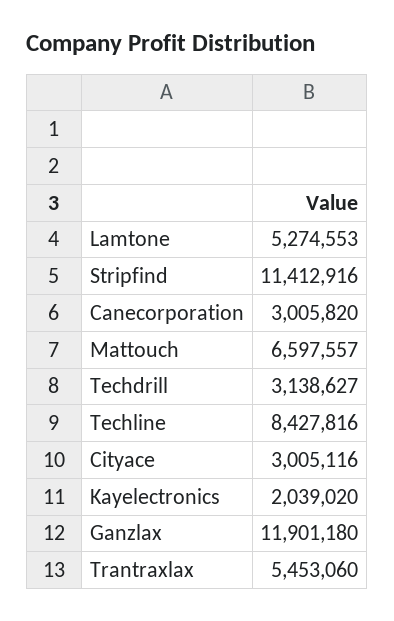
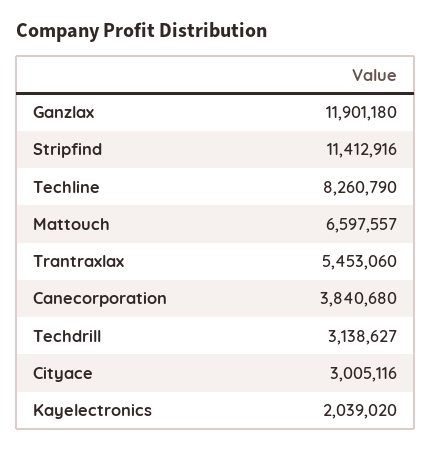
Lamtone: 5274553 -> none
Canecorporation: 3005820 -> 3840680
Techline: 8427816 -> 8260790

